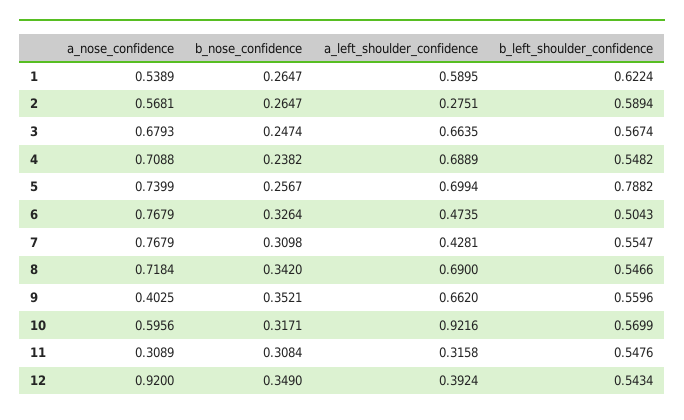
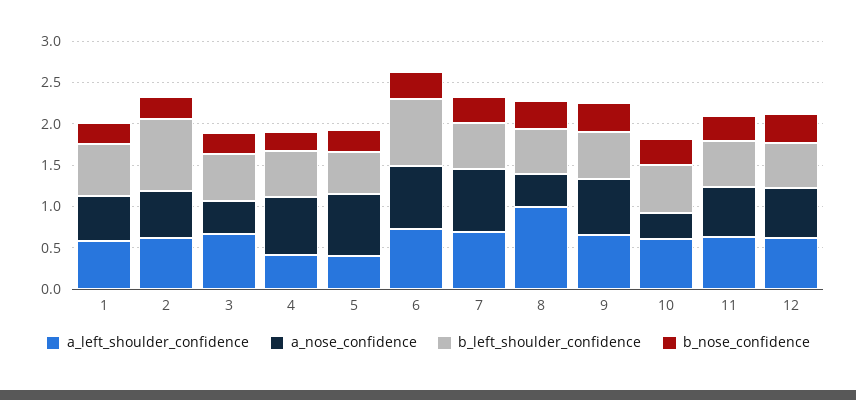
a_left_shoulder_confidence, 2: 0.2751 -> 0.6
b_left_shoulder_confidence, 2: 0.5894 -> 0.9
a_nose_confidence, 3: 0.6793 -> 0.4
a_left_shoulder_confidence, 4: 0.6889 -> 0.4
a_left_shoulder_confidence, 5: 0.6994 -> 0.4
b_left_shoulder_confidence, 5: 0.7882 -> 0.5
a_left_shoulder_confidence, 6: 0.4735 -> 0.7
b_left_shoulder_confidence, 6: 0.5043 -> 0.8
a_left_shoulder_confidence, 7: 0.4281 -> 0.7
a_nose_confidence, 8: 0.7184 -> 0.4
a_left_shoulder_confidence, 8: 0.69 -> 1
a_nose_confidence, 9: 0.4025 -> 0.7
a_nose_confidence, 10: 0.5956 -> 0.3
a_left_shoulder_confidence, 10: 0.9216 -> 0.6
a_nose_confidence, 11: 0.3089 -> 0.6
a_left_shoulder_confidence, 11: 0.3158 -> 0.6
a_nose_confidence, 12: 0.92 -> 0.6
a_left_shoulder_confidence, 12: 0.3924 -> 0.6

